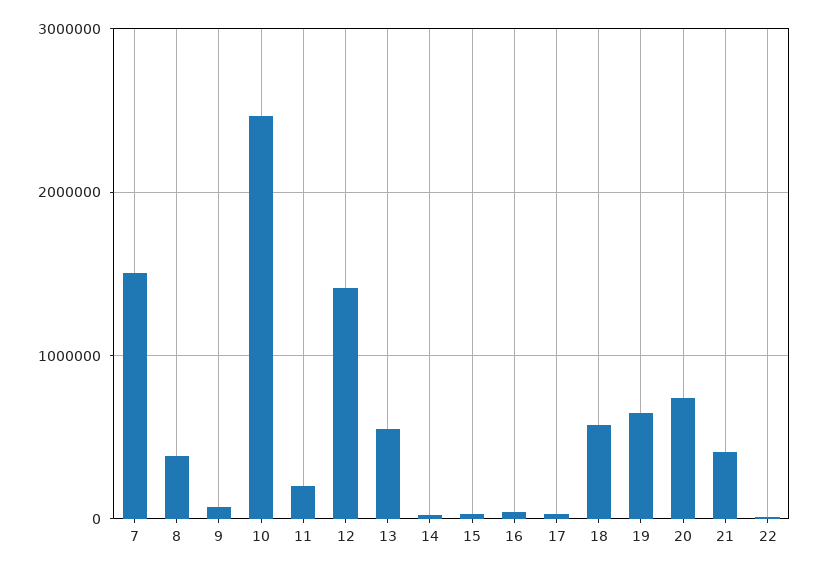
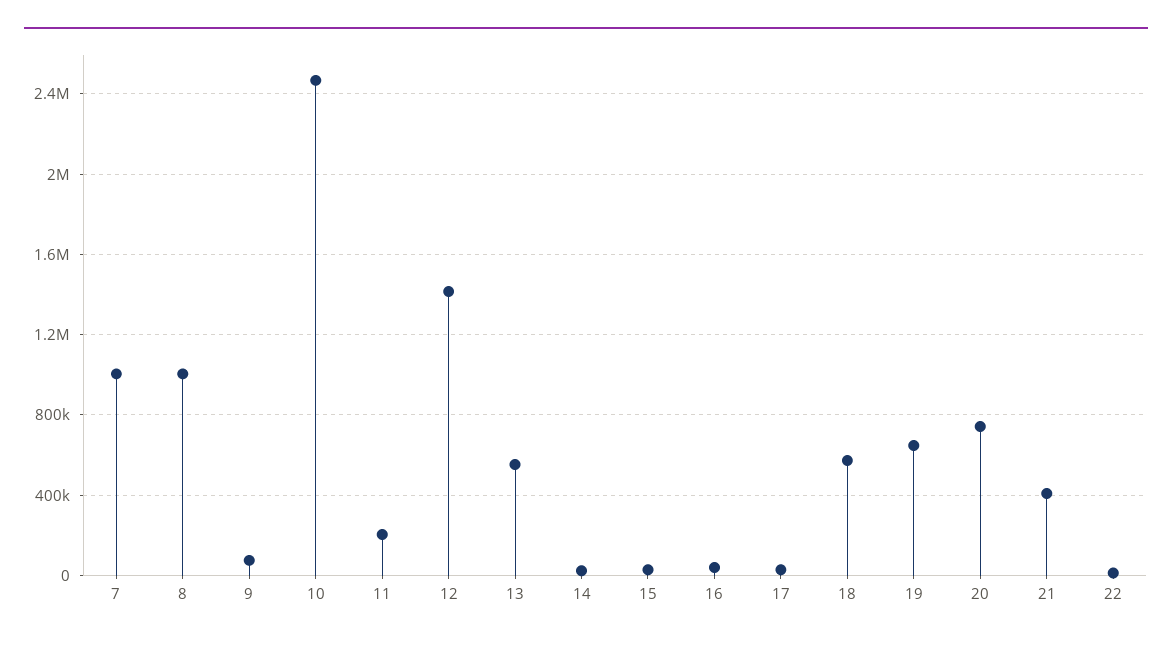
7: 1500000 -> 1000000
8: 400000 -> 1000000

